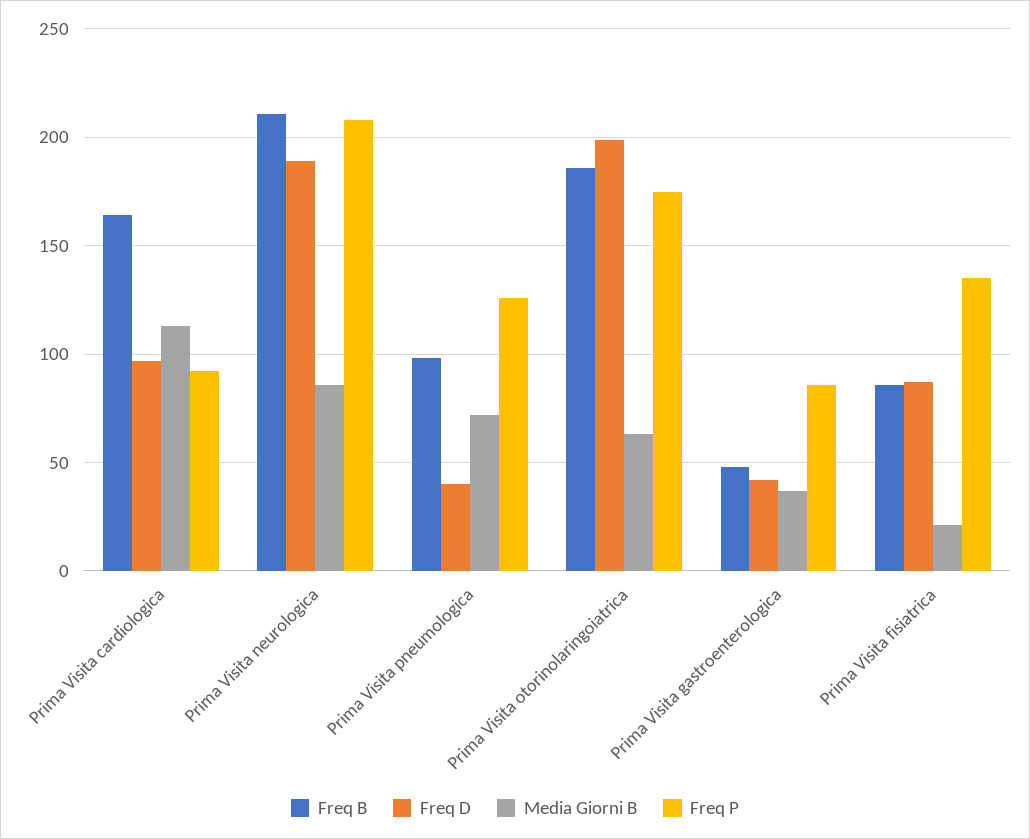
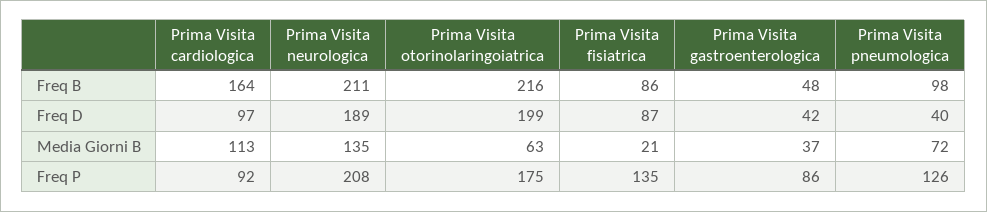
Media Giorni B, Prima Visita neurologica: 85 -> 135
Freq B, Prima Visita otorinolaringoiatrica: 185 -> 216

